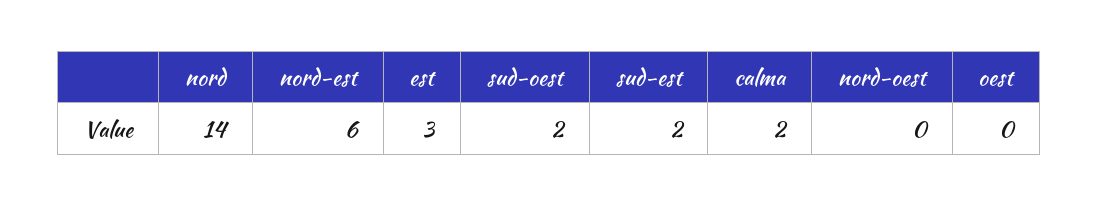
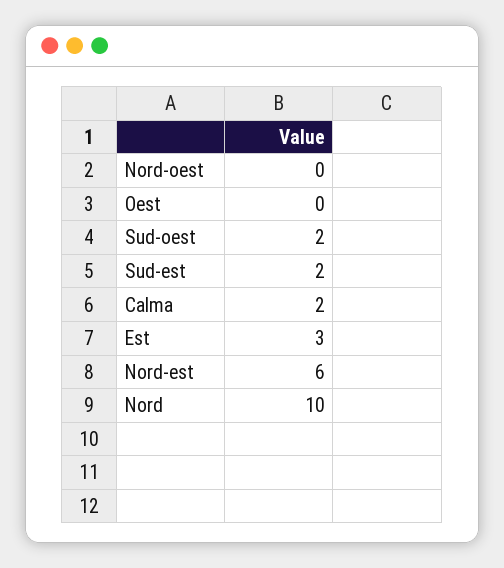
nord: 14 -> 10

